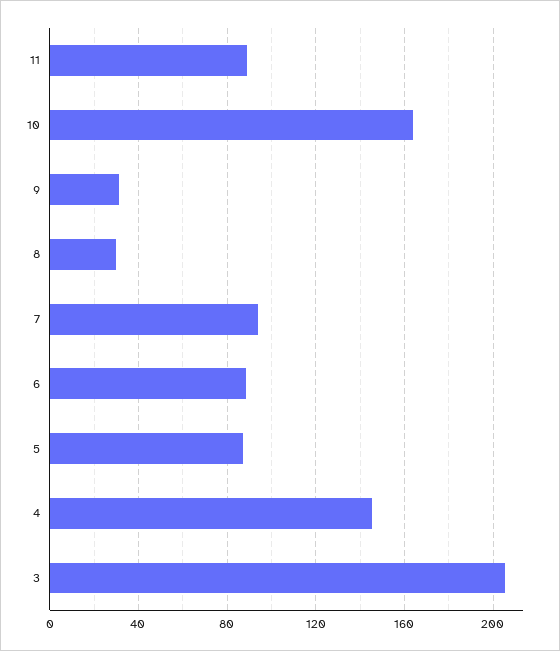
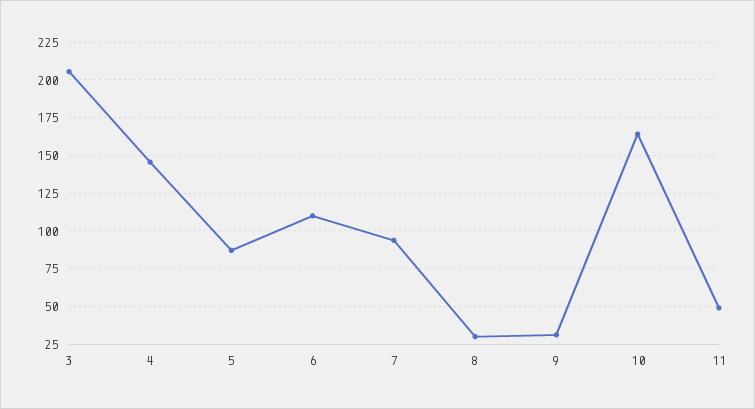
11: 90 -> 50
6: 90 -> 110

